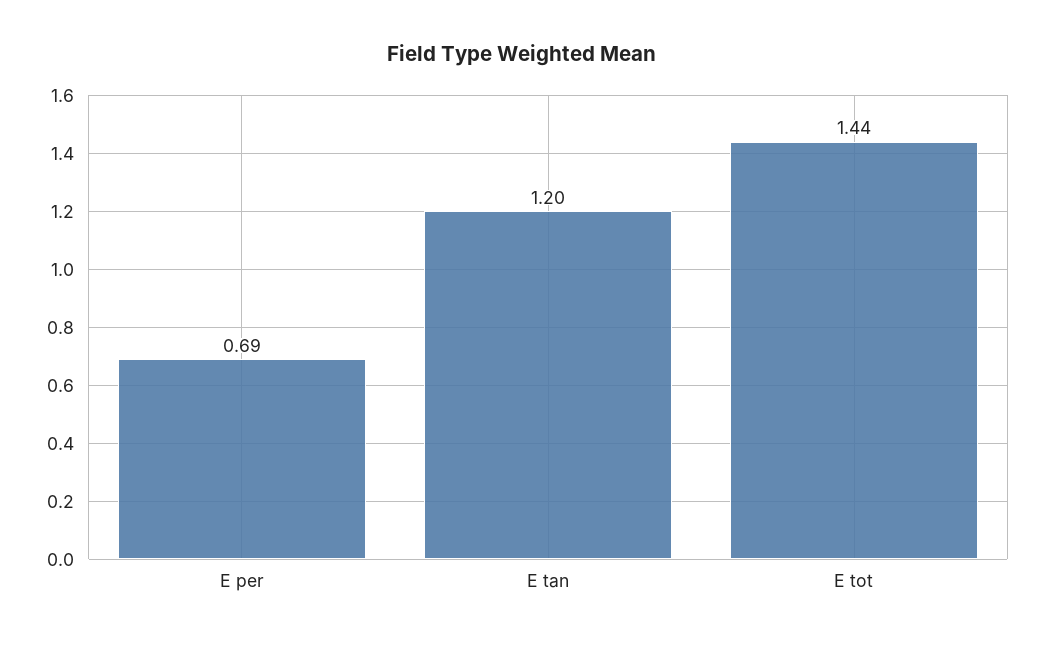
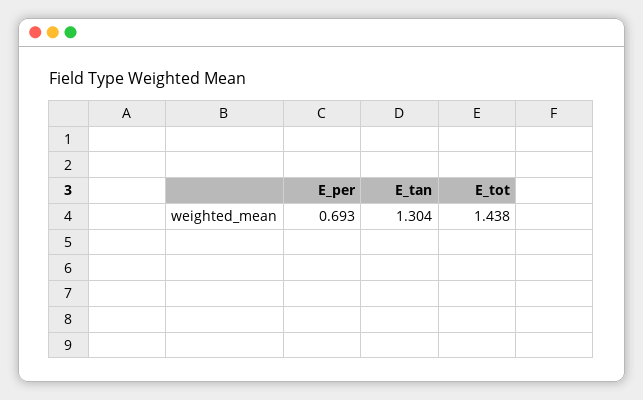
E tan: 1.2 -> 1.304

